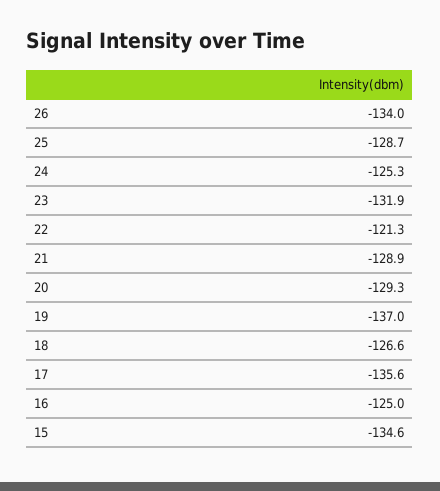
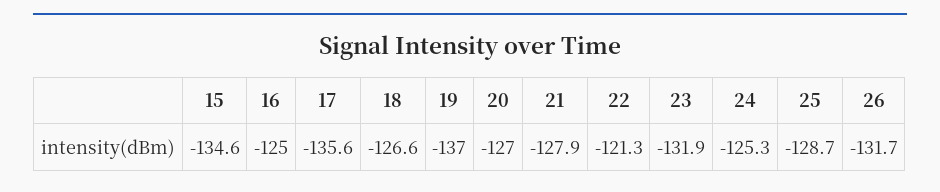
26: -134 -> -131.7
21: -128.9 -> -127.9
20: -129.3 -> -127

